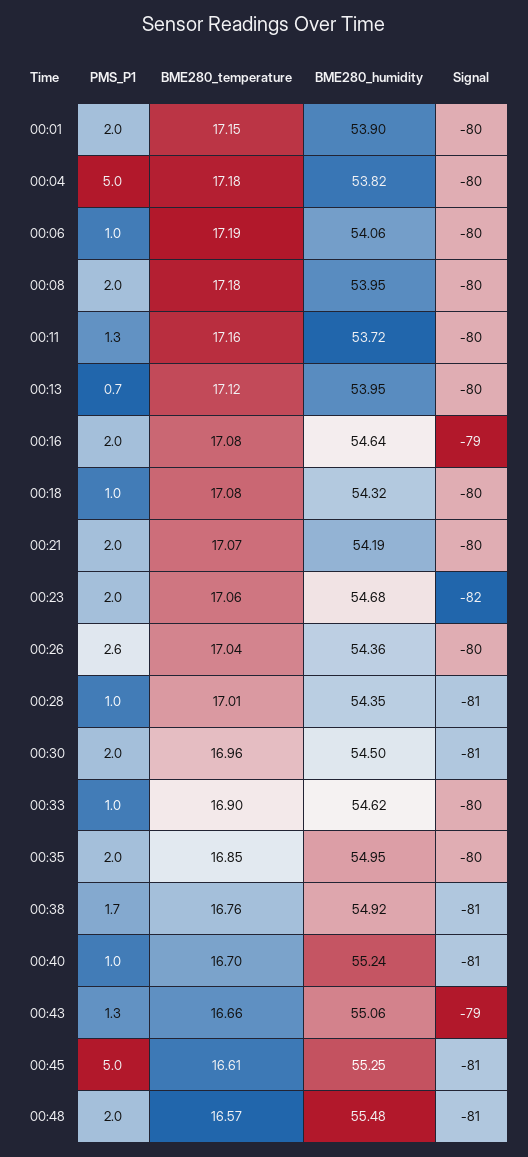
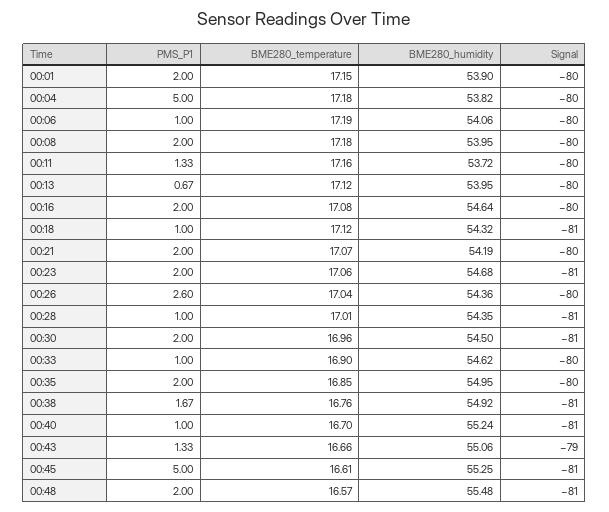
Signal, 00:16: -79 -> -80
BME280_temperature, 00:18: 17.08 -> 17.12
Signal, 00:18: -80 -> -81
Signal, 00:23: -82 -> -81

